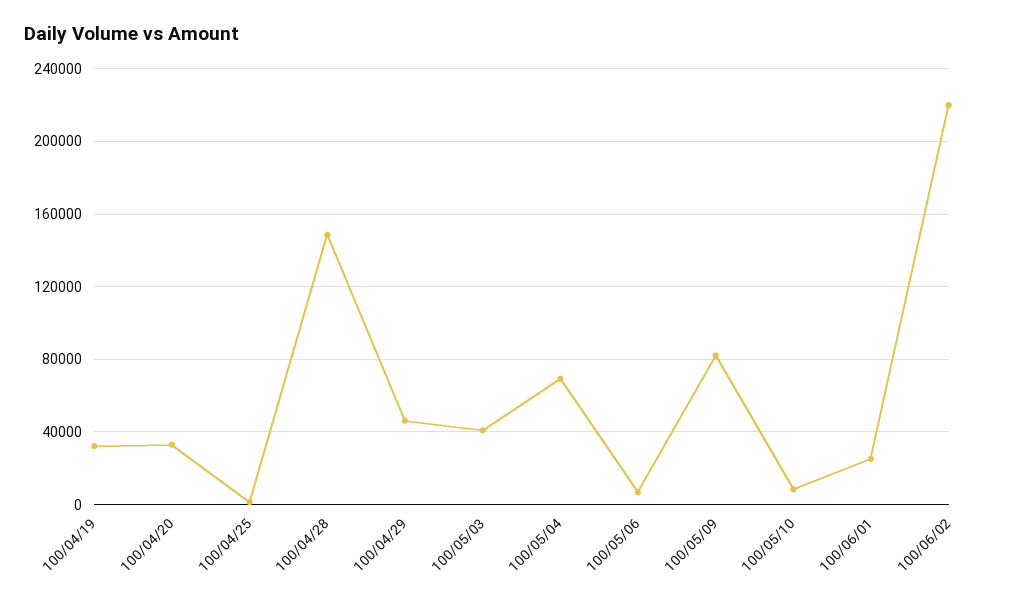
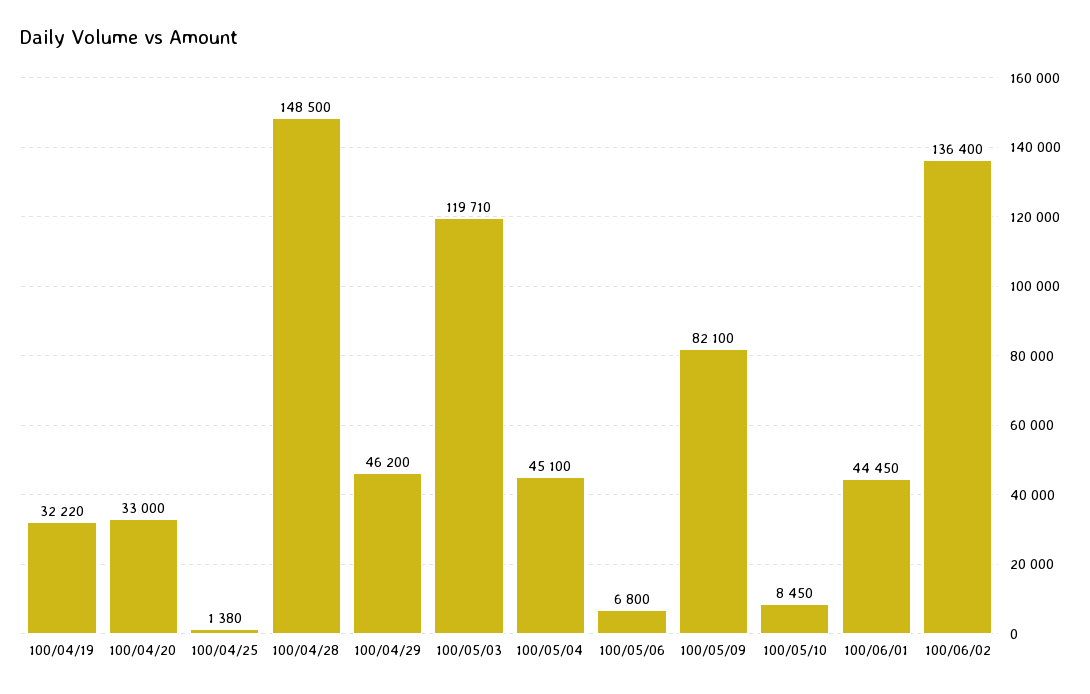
100/05/03: 40000 -> 119710
100/05/04: 70000 -> 45100
100/06/01: 25000 -> 44450
100/06/02: 220000 -> 136400

